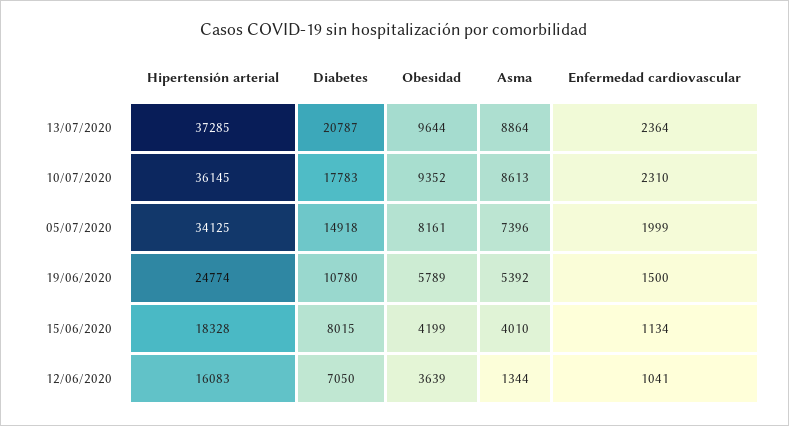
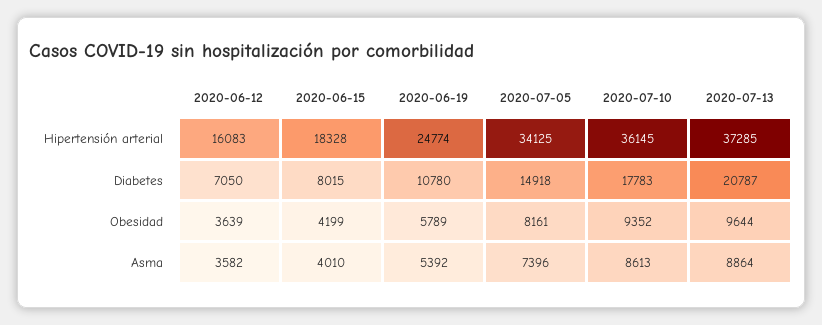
Enfermedad cardiovascular, 13/07/2020: 2364 -> none
Enfermedad cardiovascular, 10/07/2020: 2310 -> none
Enfermedad cardiovascular, 05/07/2020: 1999 -> none
Enfermedad cardiovascular, 19/06/2020: 1500 -> none
Enfermedad cardiovascular, 15/06/2020: 1134 -> none
Asma, 12/06/2020: 1344 -> 3582
Enfermedad cardiovascular, 12/06/2020: 1041 -> none

